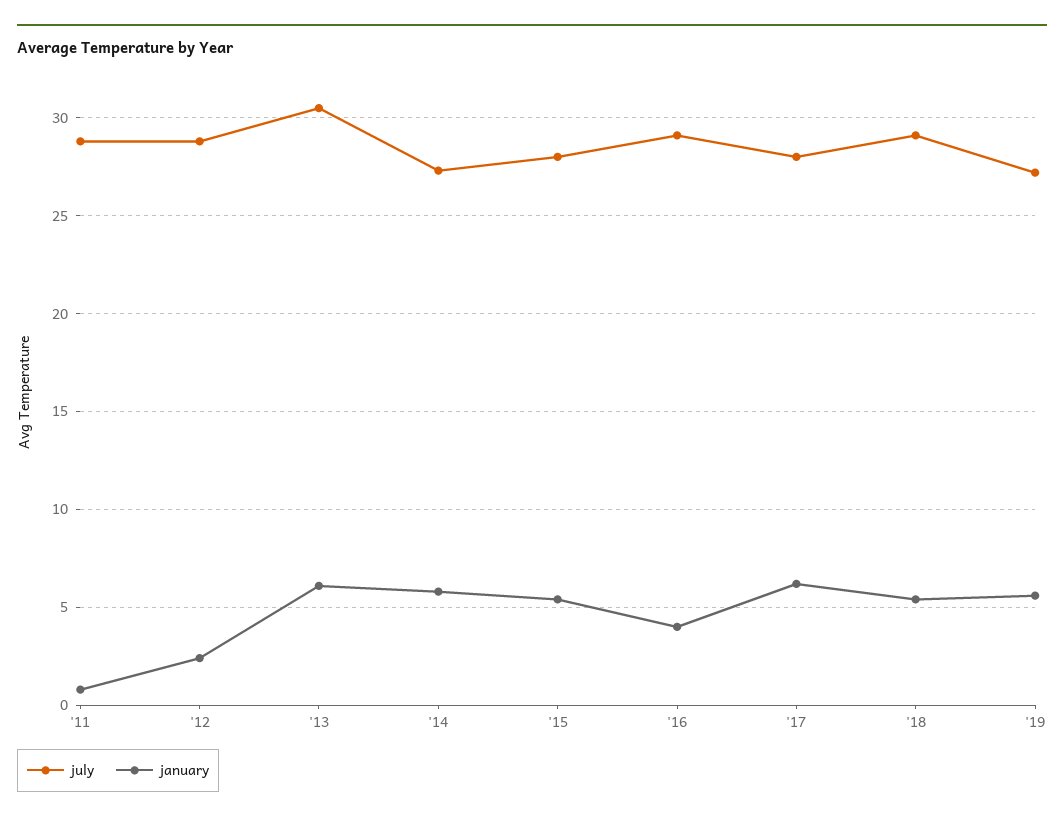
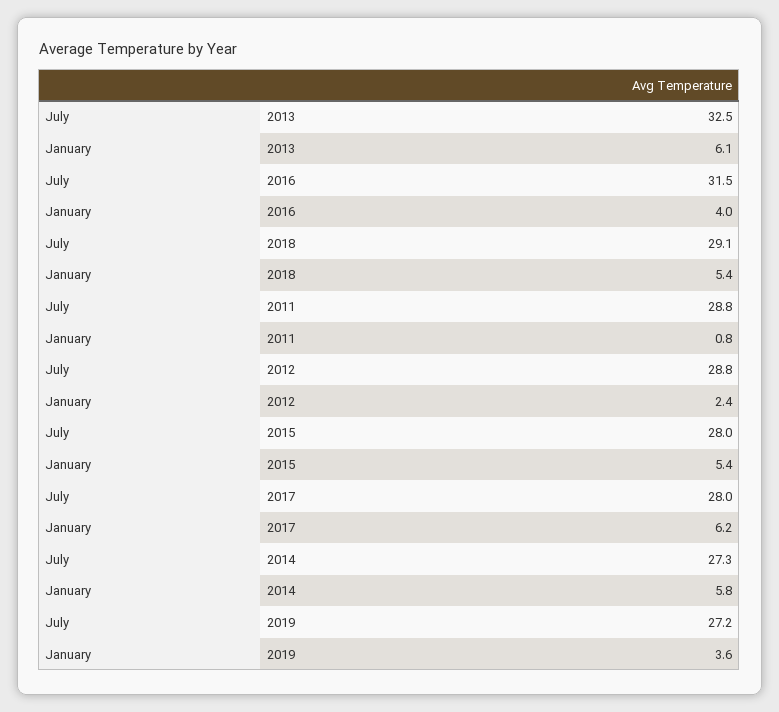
july, '13: 30.5 -> 32.5
july, '16: 29 -> 31.5
january, '19: 5.5 -> 3.6

